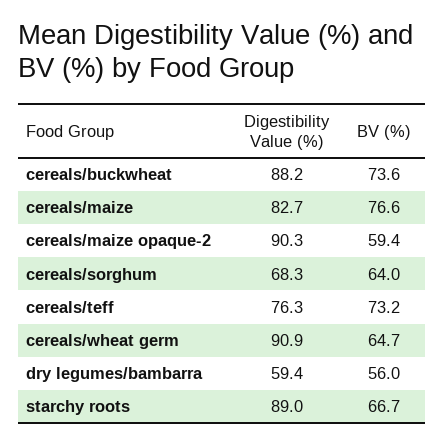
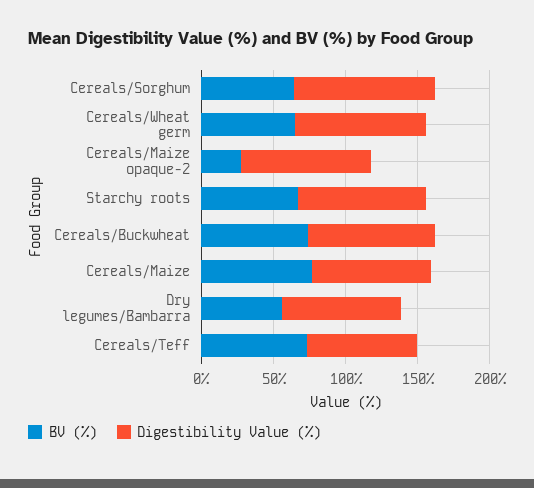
BV (%), cereals/maize opaque-2: 59.4 -> 30
Digestibility Value (%), cereals/sorghum: 68.3 -> 100
Digestibility Value (%), dry legumes/bambarra: 59.4 -> 80

